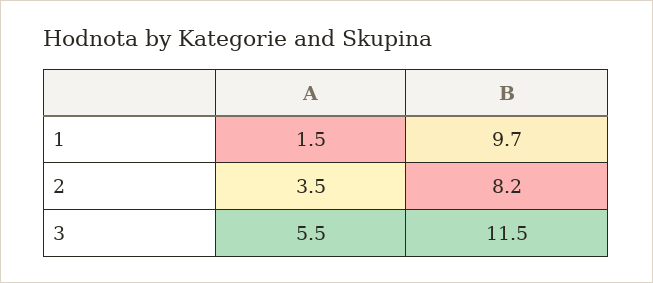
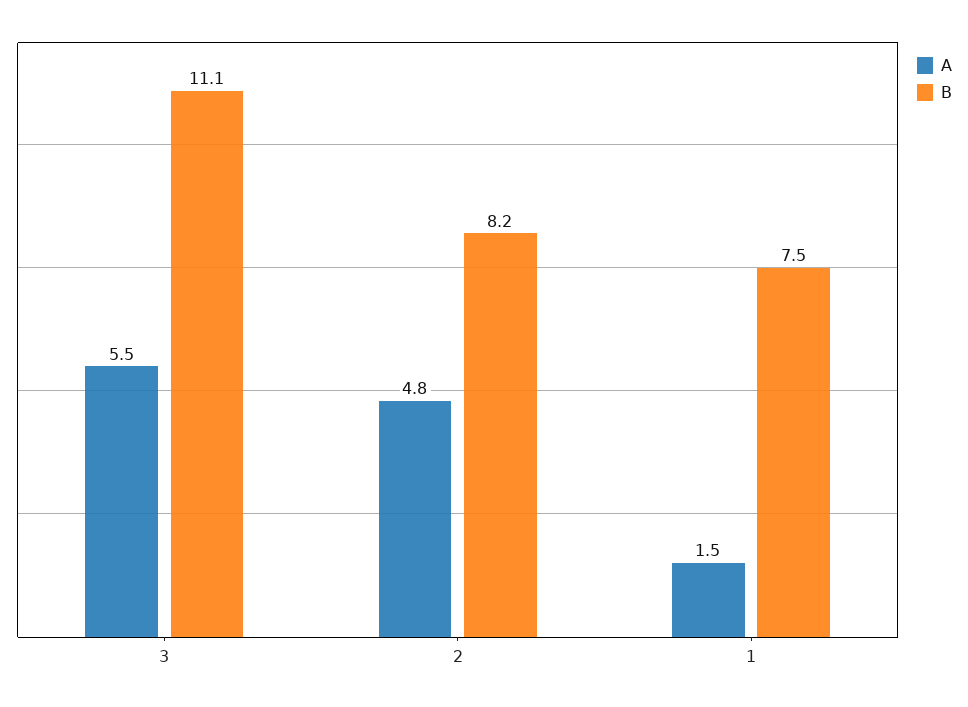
B, 1: 9.7 -> 7.5
A, 2: 3.5 -> 4.8
B, 3: 11.5 -> 11.1

